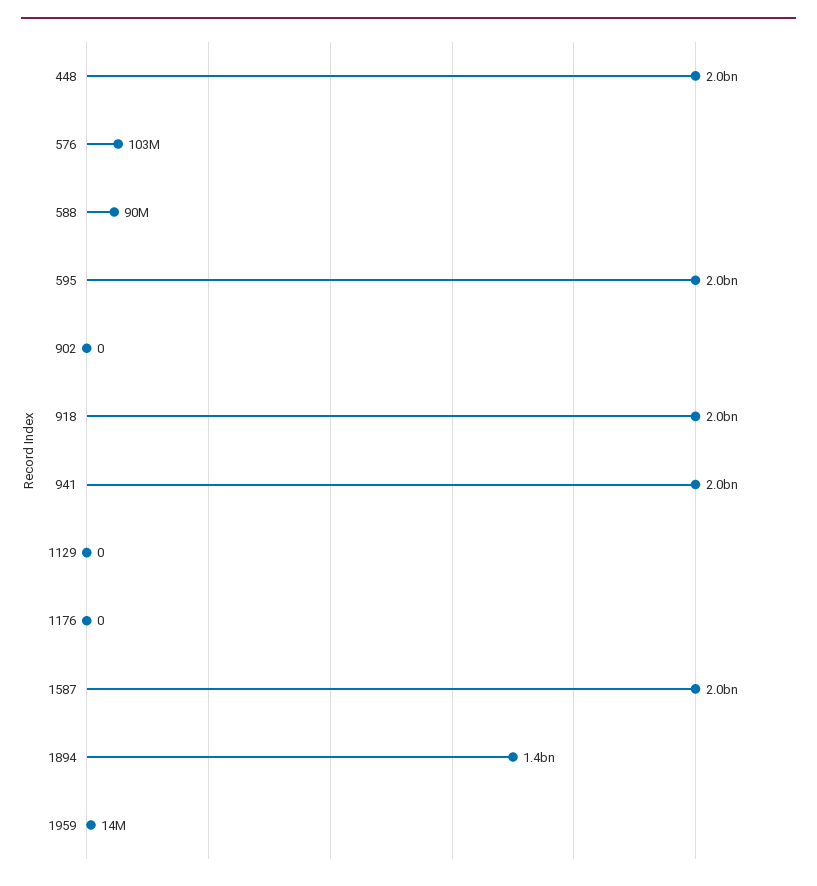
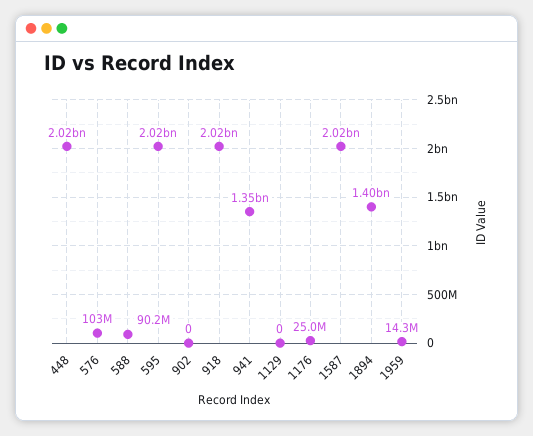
941: 2000000000 -> 1350000000
1176: 0 -> 25000000

